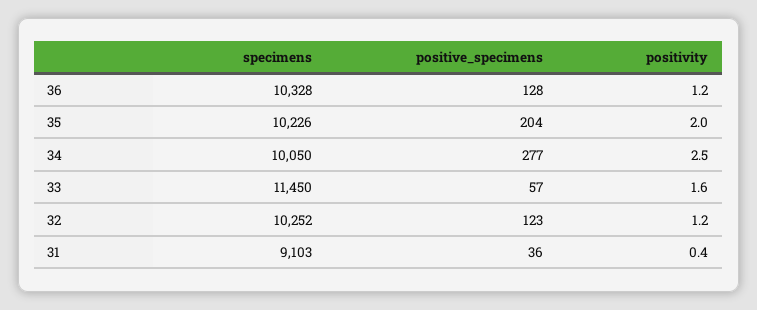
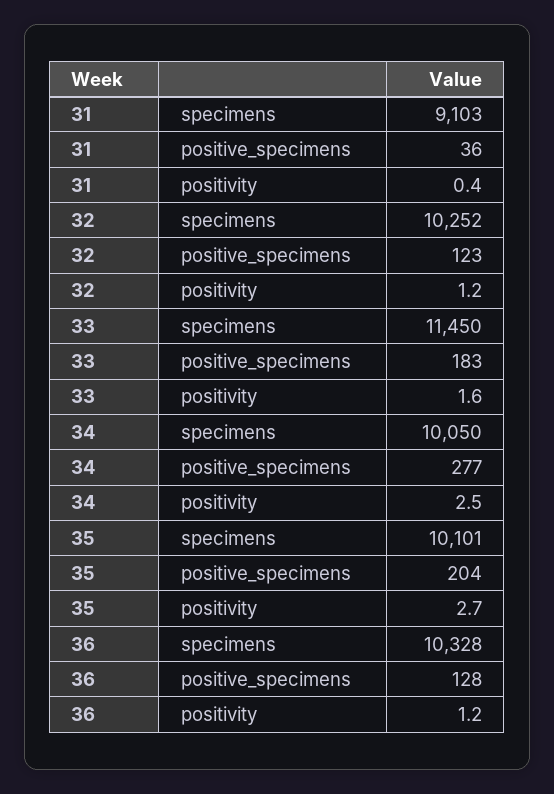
specimens, 35: 10226 -> 10101
positivity, 35: 2 -> 2.7
positive_specimens, 33: 57 -> 183

